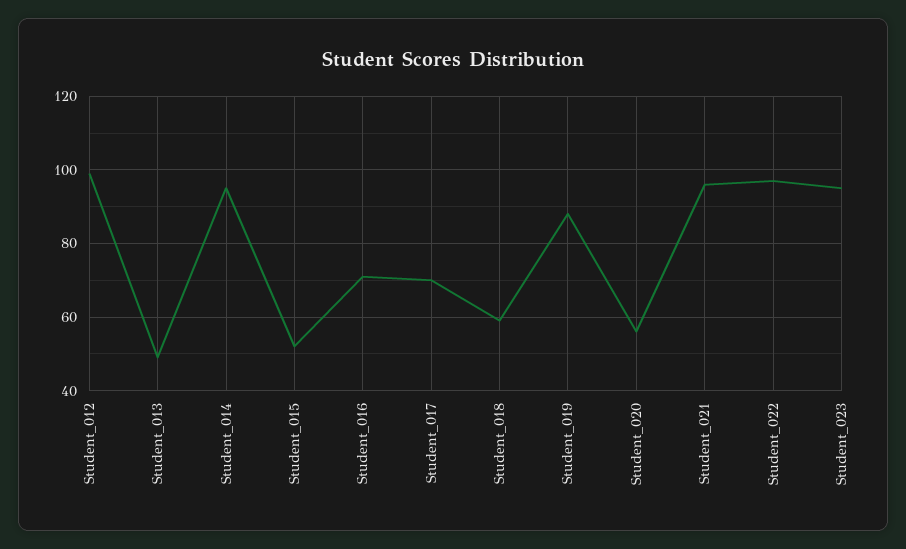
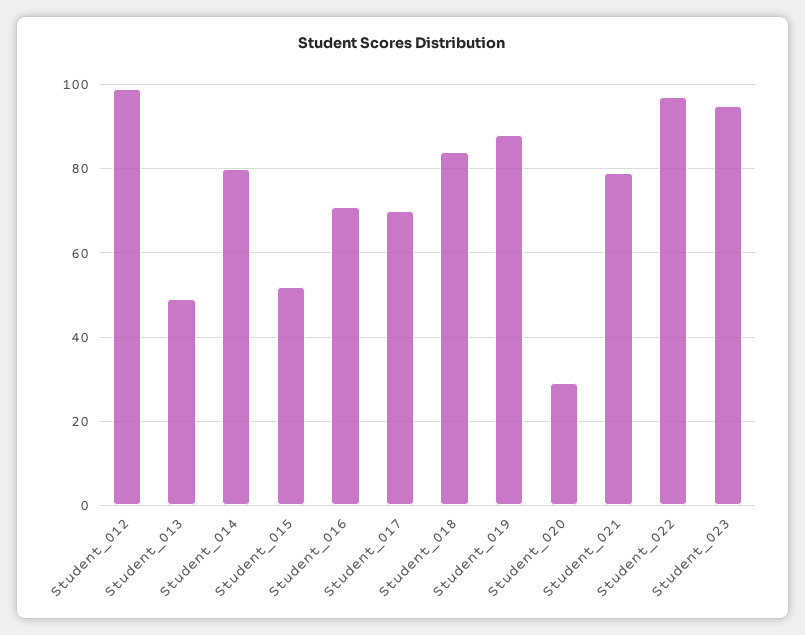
Student_014: 95 -> 80
Student_018: 60 -> 85
Student_020: 55 -> 30
Student_021: 95 -> 80

